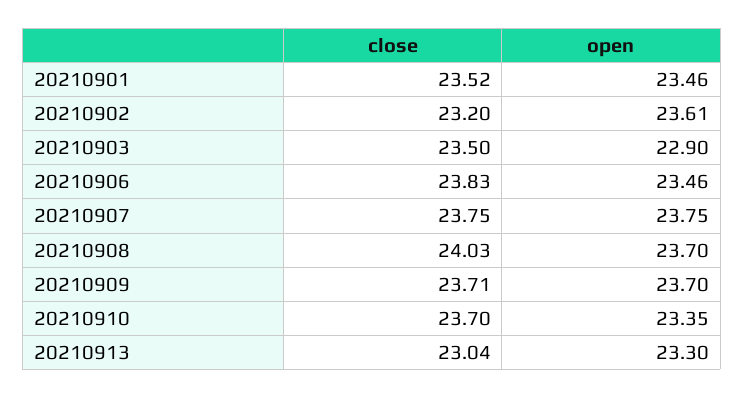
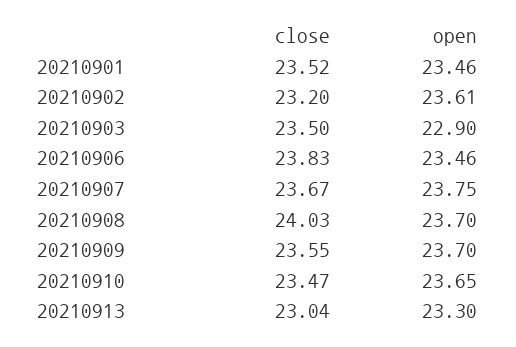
close, 20210907: 23.75 -> 23.67
close, 20210909: 23.71 -> 23.55
close, 20210910: 23.7 -> 23.47
open, 20210910: 23.35 -> 23.65

